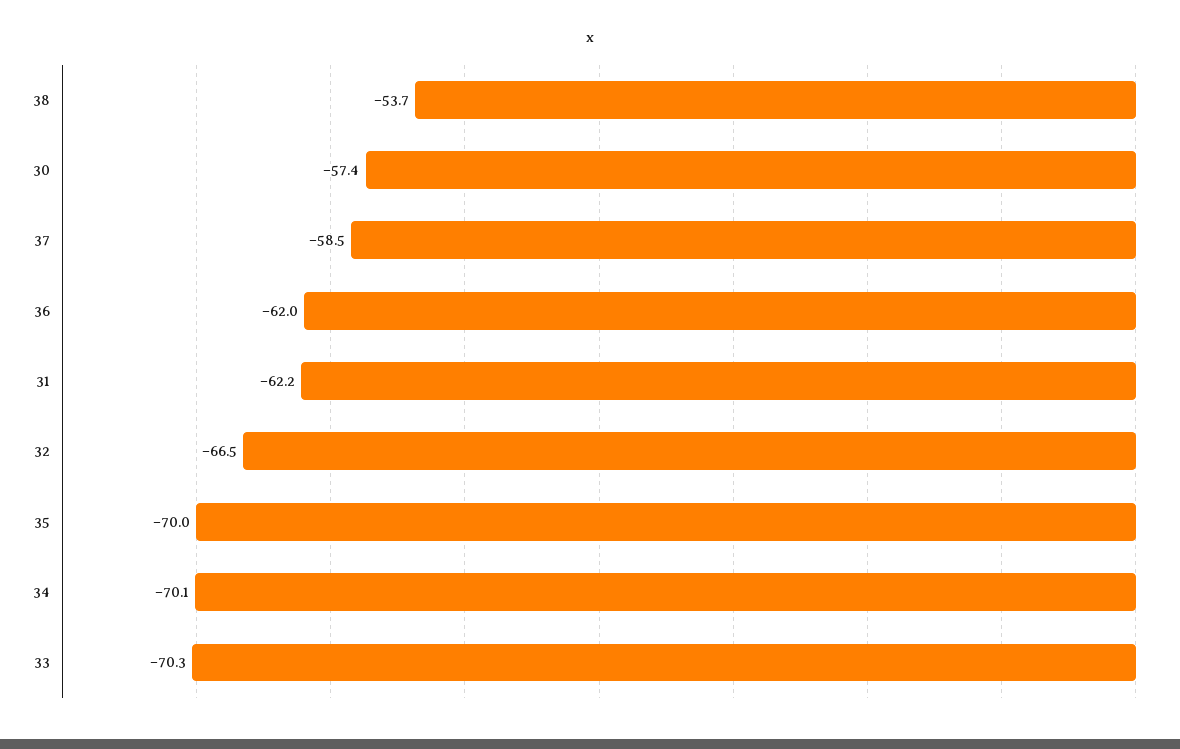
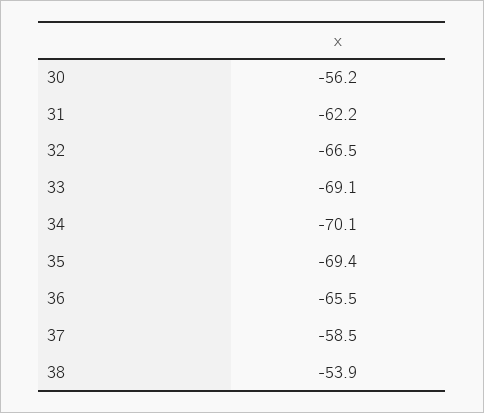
38: -53.7 -> -53.9
30: -57.4 -> -56.2
36: -62 -> -65.5
35: -70 -> -69.4
33: -70.3 -> -69.1

